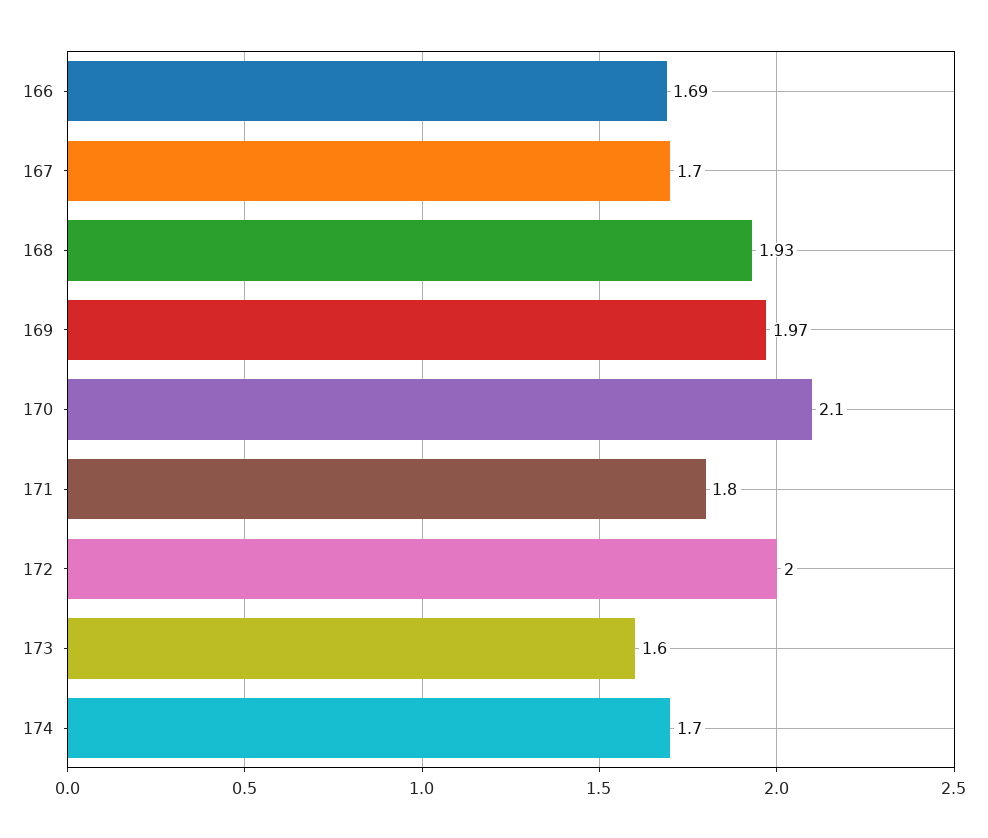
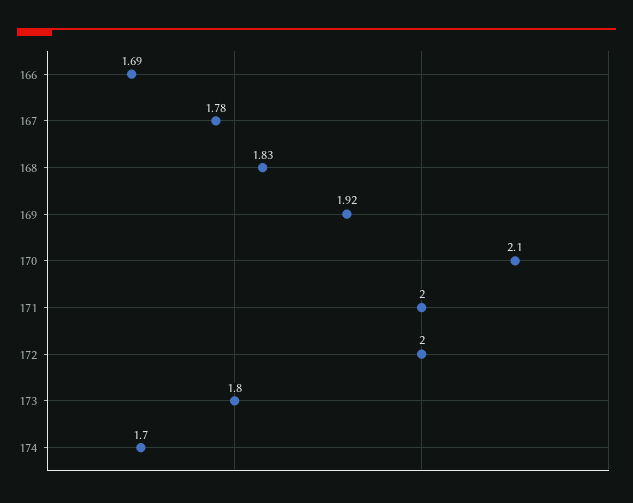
167: 1.7 -> 1.78
168: 1.93 -> 1.83
169: 1.97 -> 1.92
171: 1.8 -> 2
173: 1.6 -> 1.8

